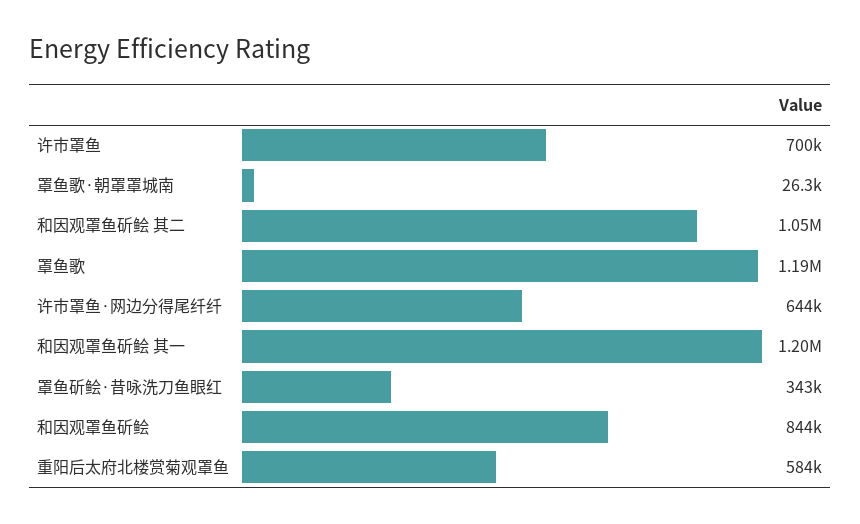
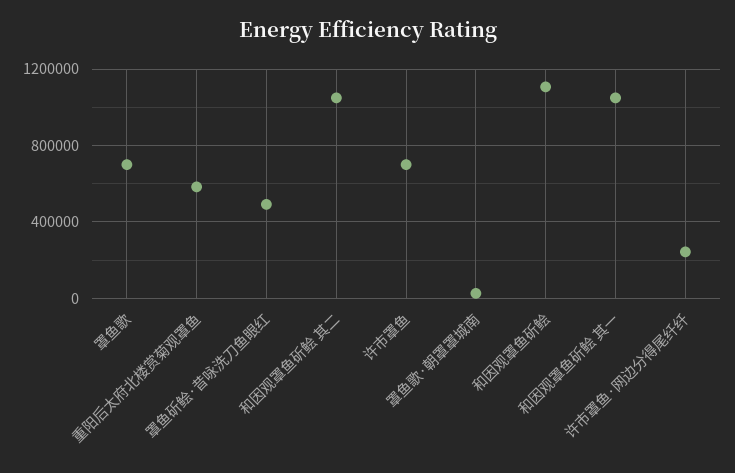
罩鱼歌: 1190000 -> 700000
许市罩鱼·网边分得尾纤纤: 644000 -> 250000
和因观罩鱼斫鲙 其一: 1200000 -> 1050000
罩鱼斫鲙·昔咏洗刀鱼眼红: 343000 -> 500000
和因观罩鱼斫鲙: 844000 -> 1100000

